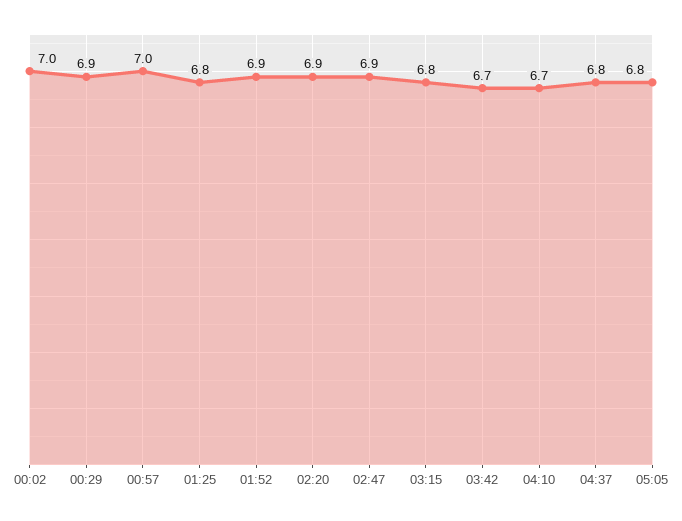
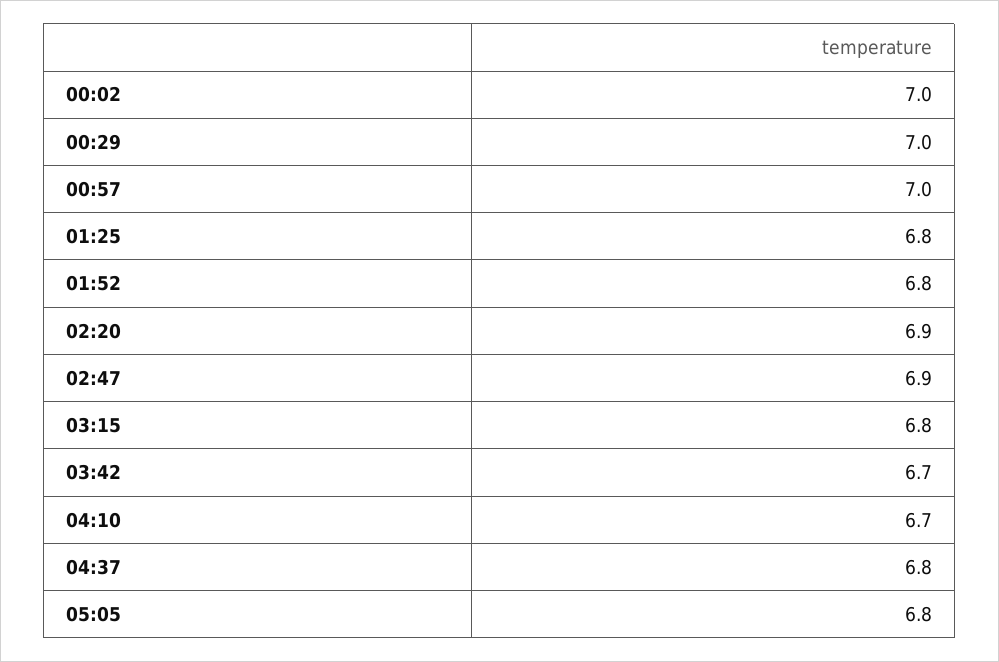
00:29: 6.9 -> 7
01:52: 6.9 -> 6.8

